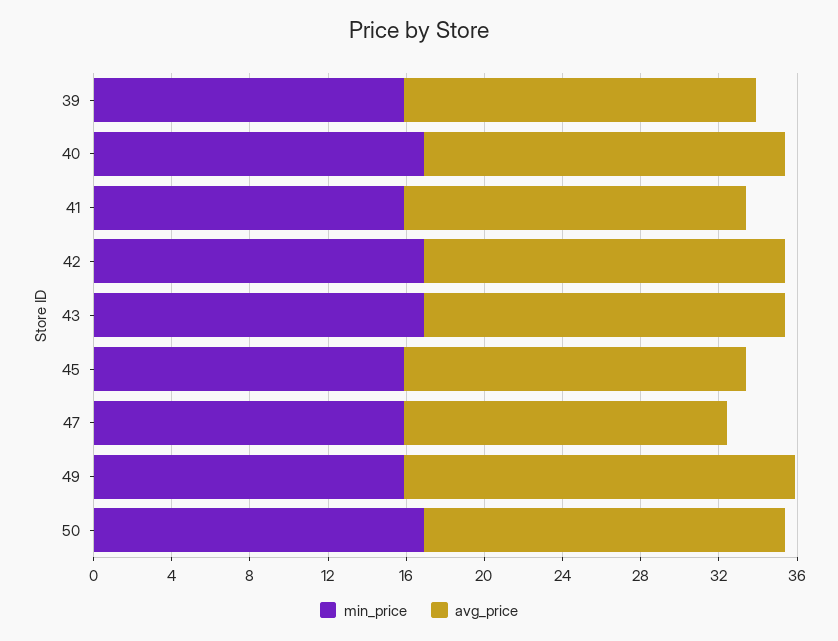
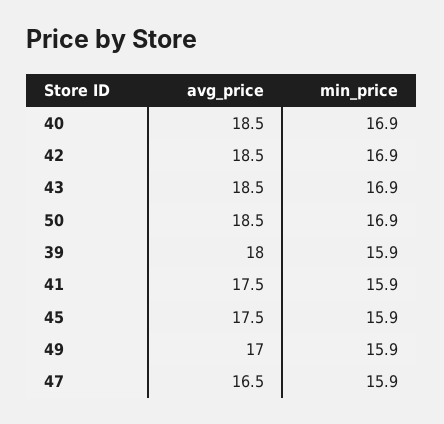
avg_price, 49: 20 -> 17

